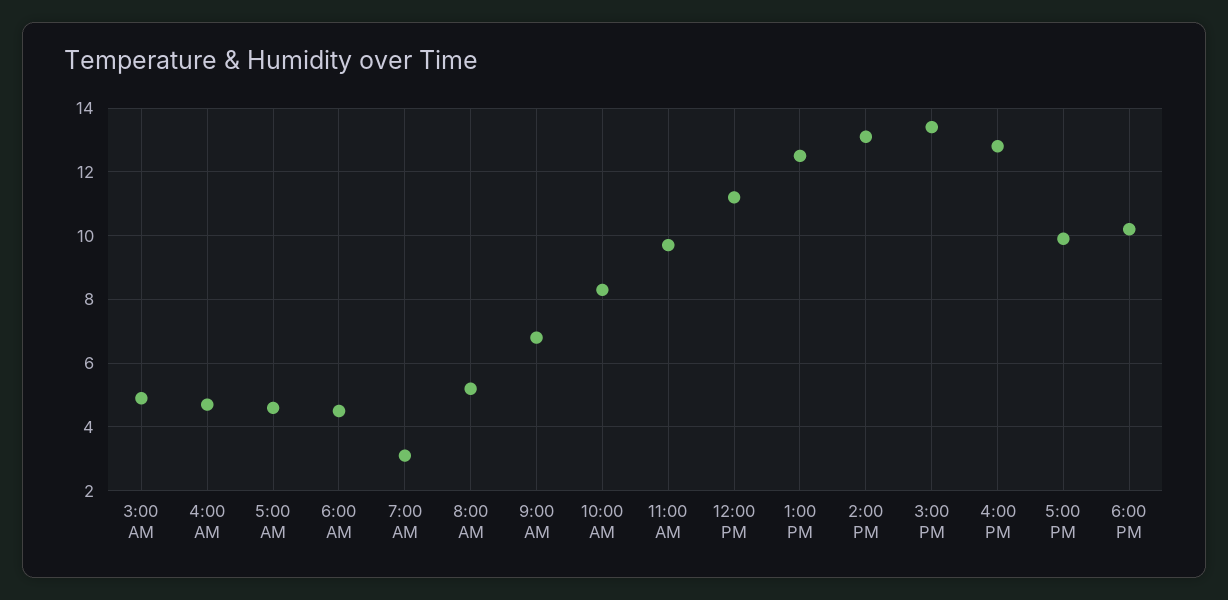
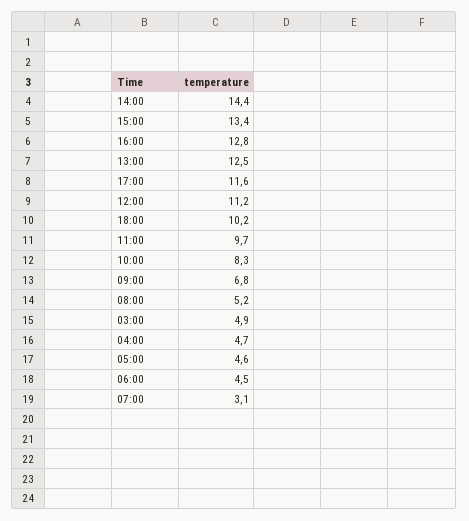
2:00 PM: 13 -> 14.4
5:00 PM: 10 -> 11.6

